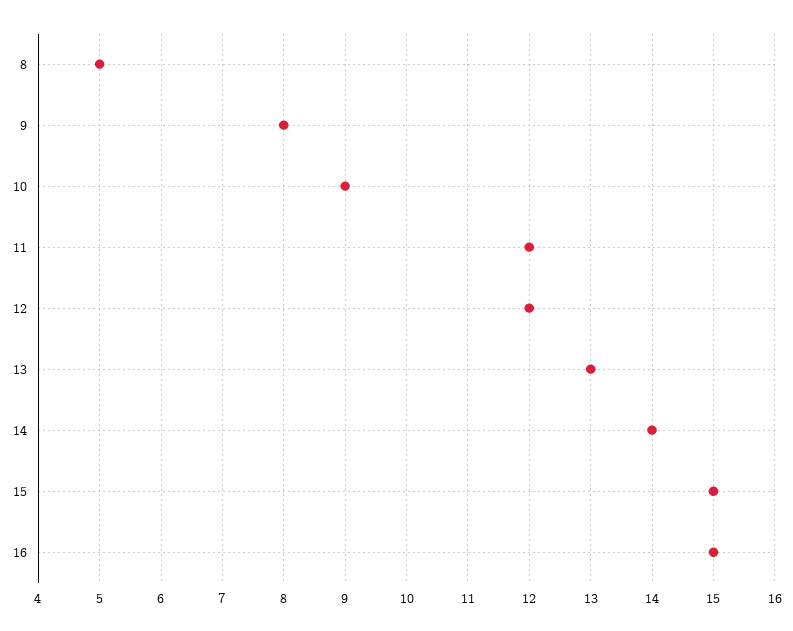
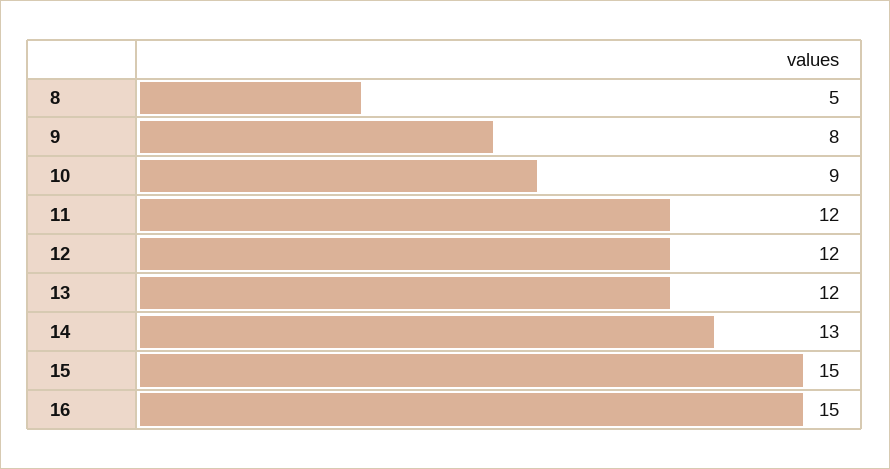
13: 13 -> 12
14: 14 -> 13

